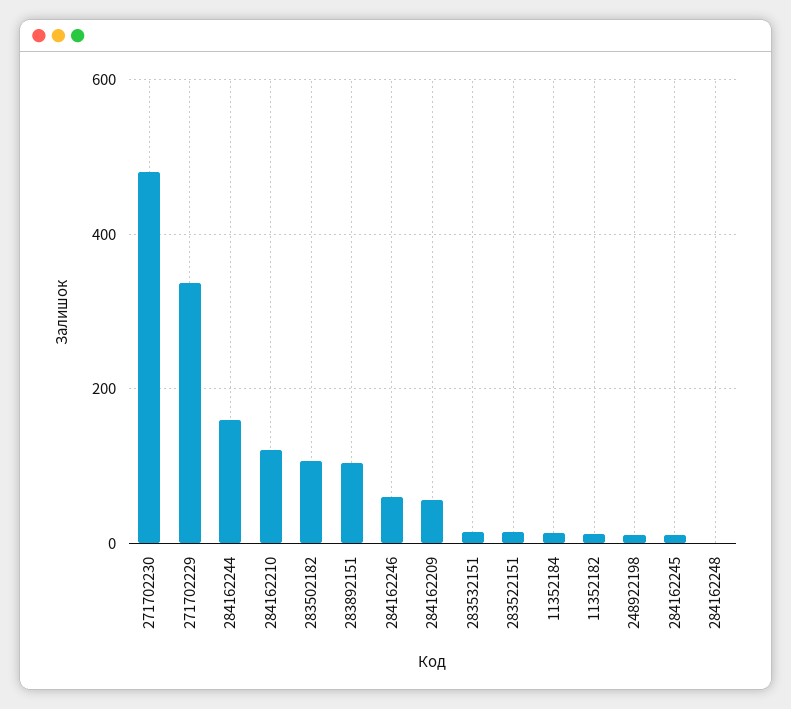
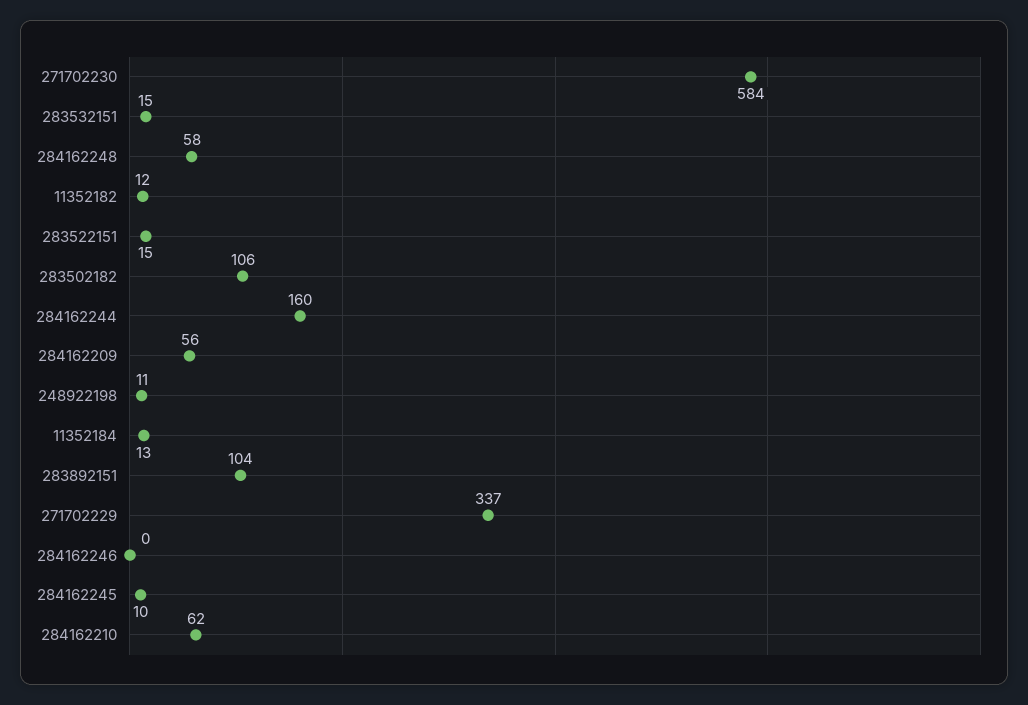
271702230: 480 -> 584
284162210: 120 -> 62
284162246: 60 -> 0
284162248: 0 -> 58

